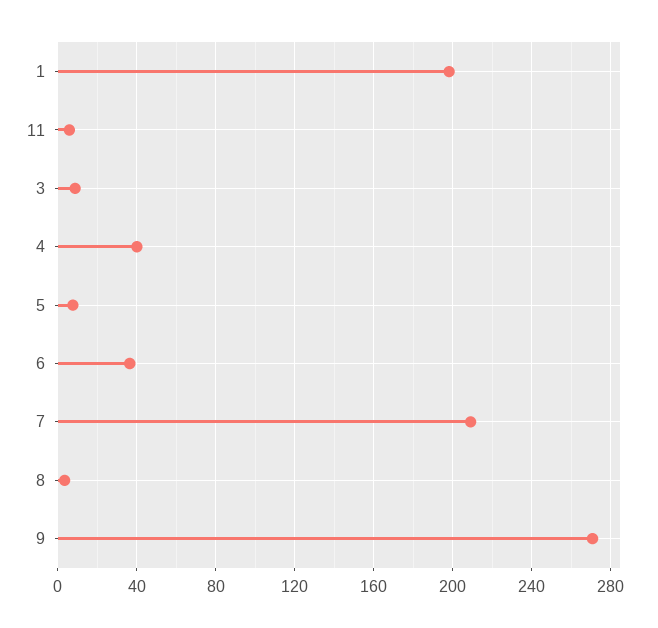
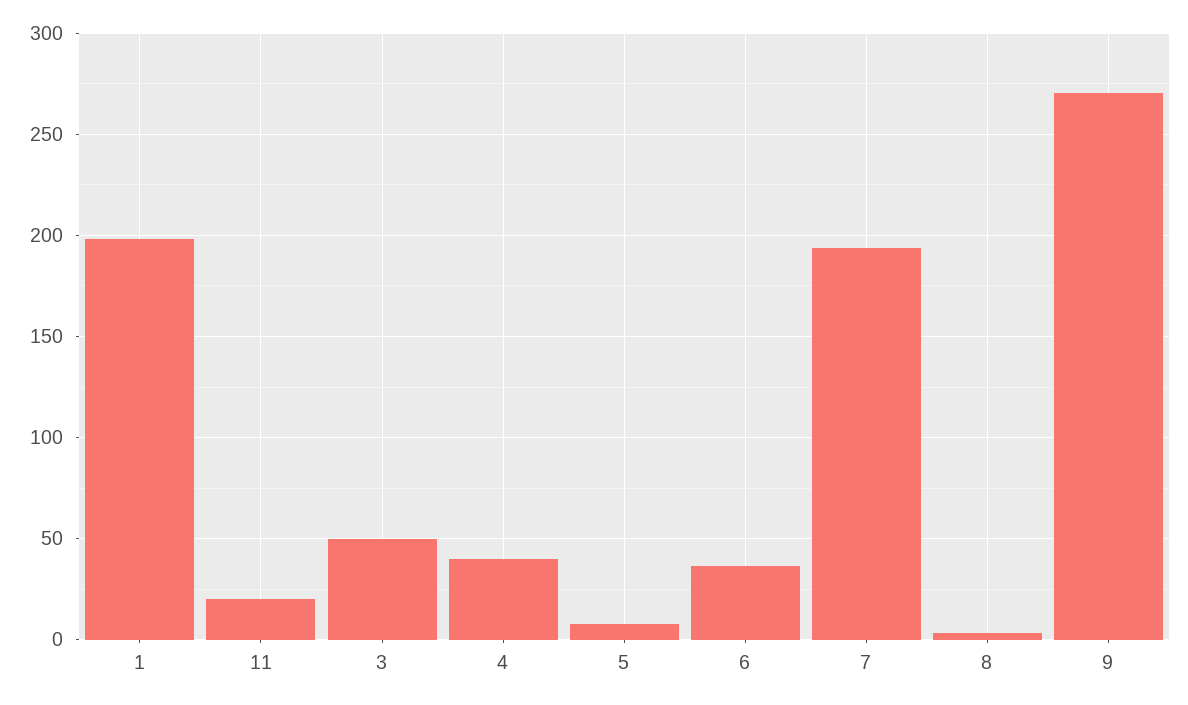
11: 5 -> 20
3: 10 -> 50
7: 210 -> 195

